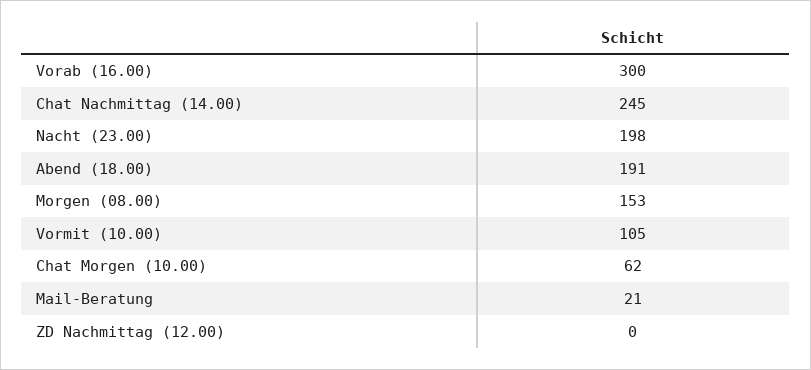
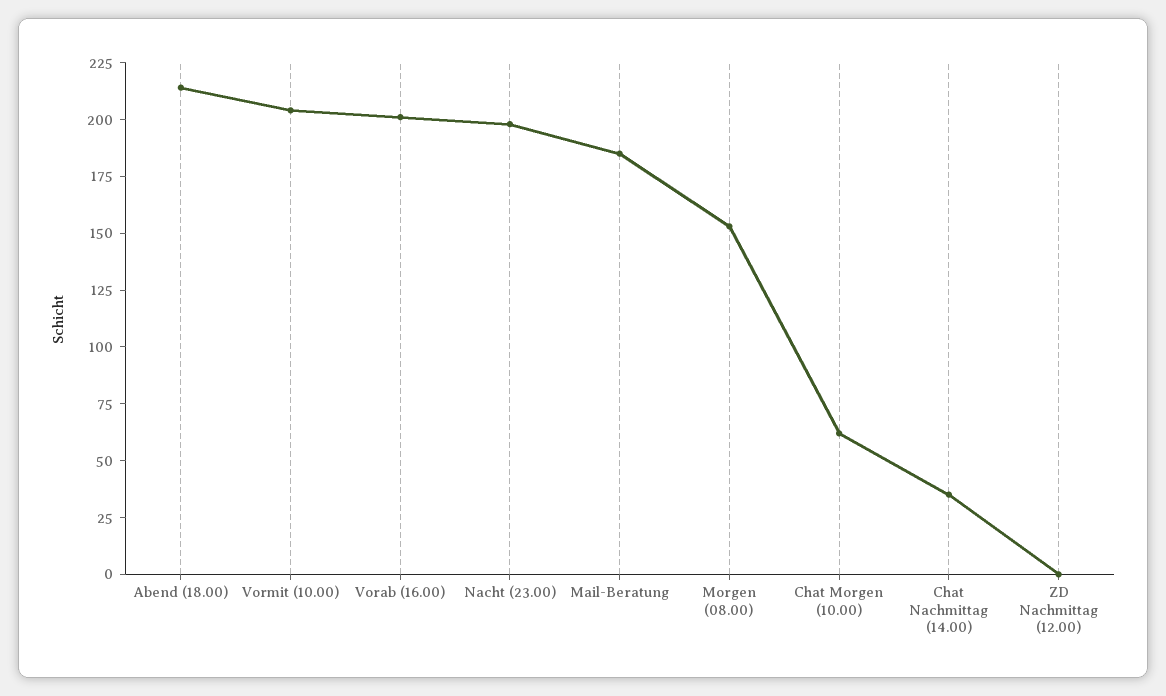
Vorab (16.00): 300 -> 200
Chat Nachmittag (14.00): 245 -> 35
Abend (18.00): 191 -> 215
Vormit (10.00): 105 -> 205
Mail-Beratung: 21 -> 185

